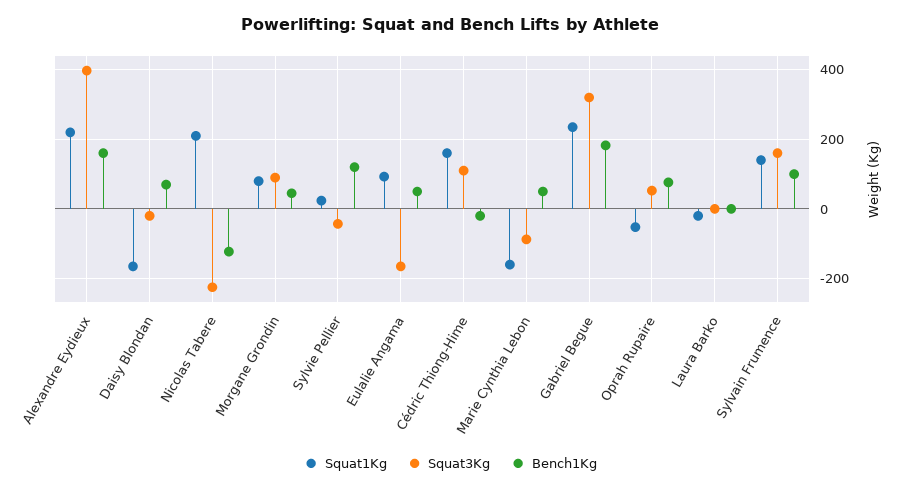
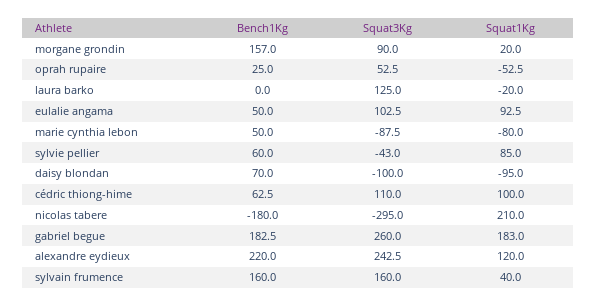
Squat1Kg, Alexandre Eydieux: 220 -> 120
Squat3Kg, Alexandre Eydieux: 400 -> 242.5
Bench1Kg, Alexandre Eydieux: 160 -> 220
Squat1Kg, Daisy Blondan: -160 -> -95
Squat3Kg, Daisy Blondan: -20 -> -100
Squat3Kg, Nicolas Tabere: -220 -> -295
Bench1Kg, Nicolas Tabere: -120 -> -180
Squat1Kg, Morgane Grondin: 80 -> 20
Bench1Kg, Morgane Grondin: 40 -> 157
Squat1Kg, Sylvie Pellier: 20 -> 85
Bench1Kg, Sylvie Pellier: 120 -> 60
Squat3Kg, Eulalie Angama: -160 -> 102.5
Squat1Kg, Cédric Thiong-Hime: 160 -> 100
Bench1Kg, Cédric Thiong-Hime: -20 -> 62.5
Squat1Kg, Marie Cynthia Lebon: -160 -> -80
Squat1Kg, Gabriel Begue: 240 -> 183
Squat3Kg, Gabriel Begue: 320 -> 260
Bench1Kg, Oprah Rupaire: 80 -> 25
Squat3Kg, Laura Barko: 0 -> 125
Squat1Kg, Sylvain Frumence: 140 -> 40
Bench1Kg, Sylvain Frumence: 100 -> 160

